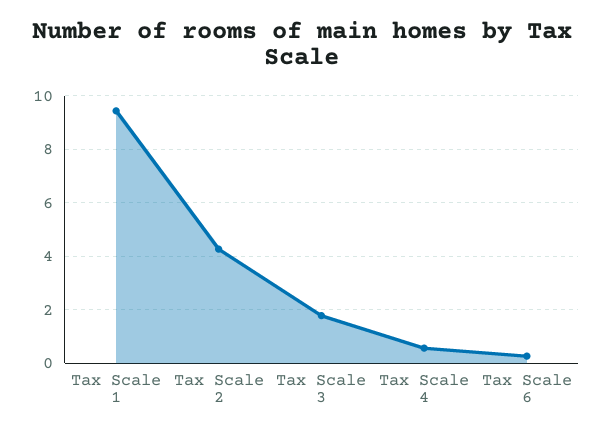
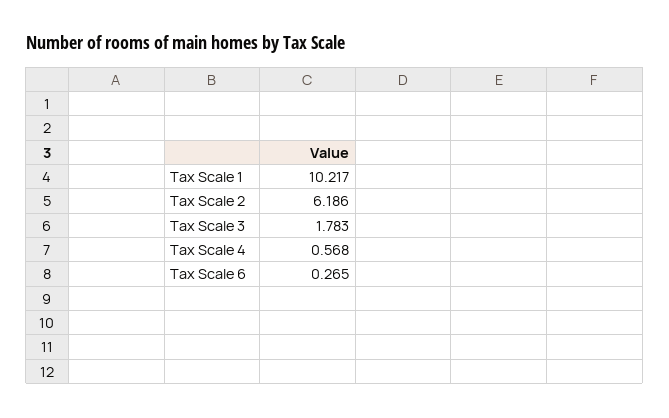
Tax Scale 1: 9.5 -> 10.217
Tax Scale 2: 4.25 -> 6.186

